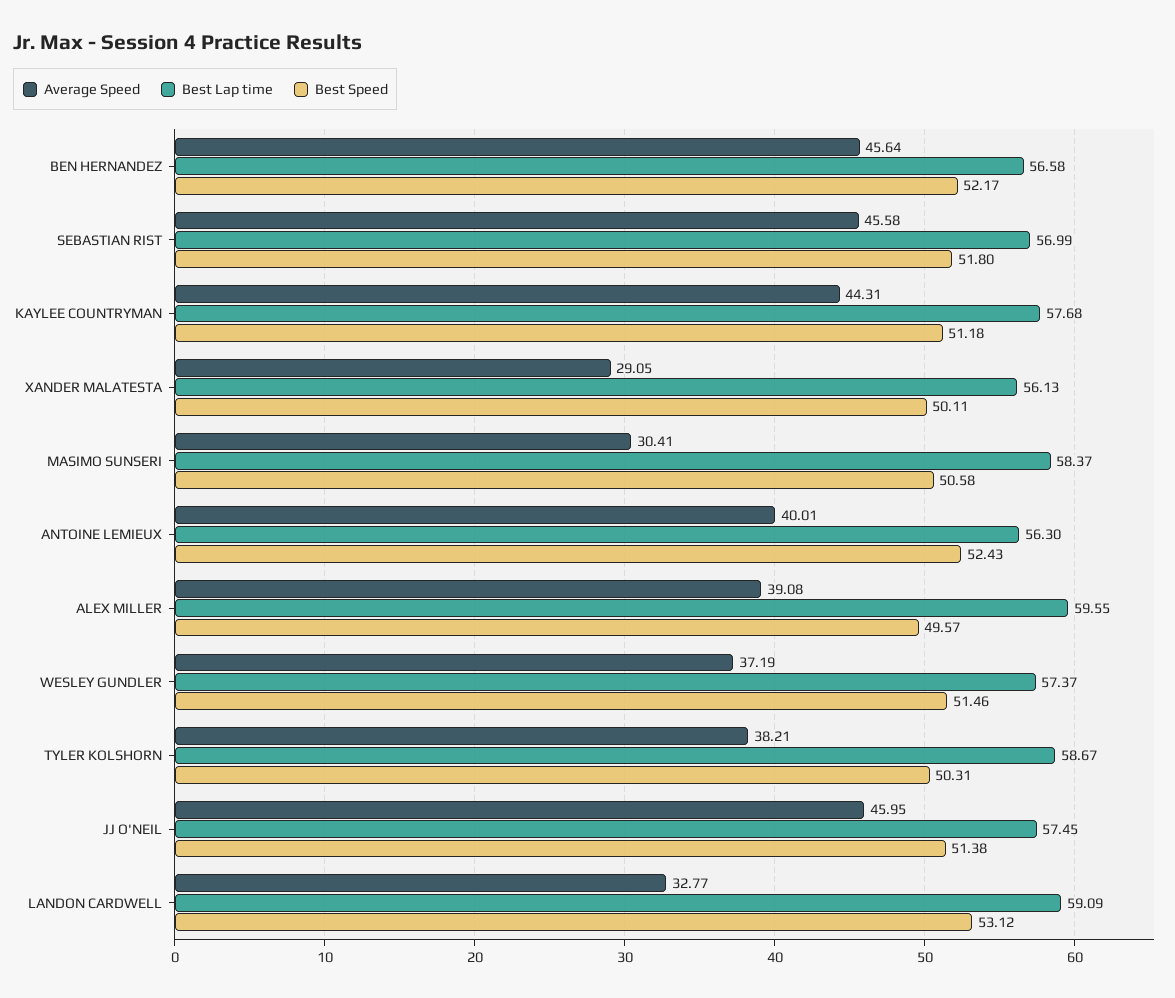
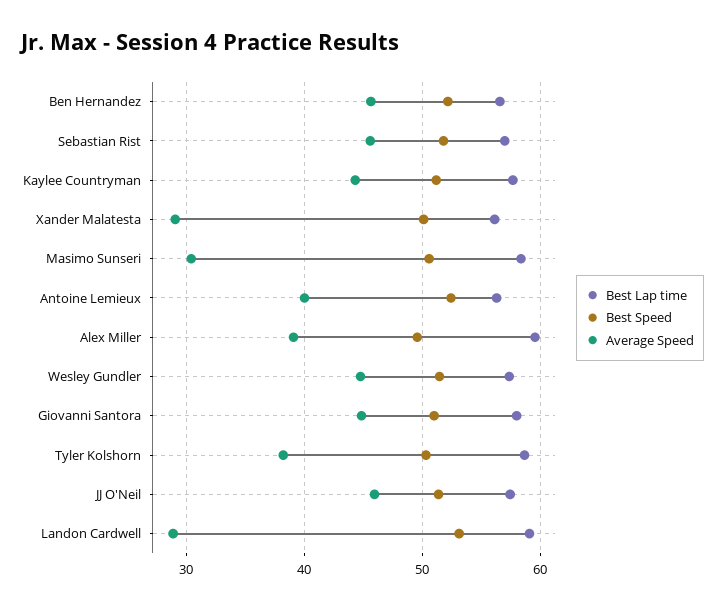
Average Speed, WESLEY GUNDLER: 37.19 -> 45
Average Speed, LANDON CARDWELL: 32.77 -> 29
Best Lap time, Giovanni Santora: none -> 58
Best Speed, Giovanni Santora: none -> 51
Average Speed, Giovanni Santora: none -> 45

